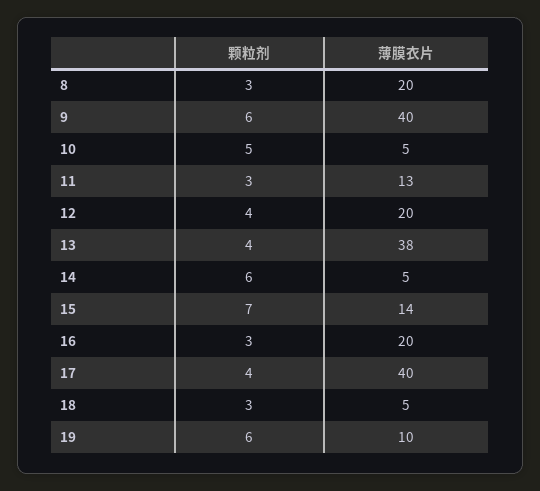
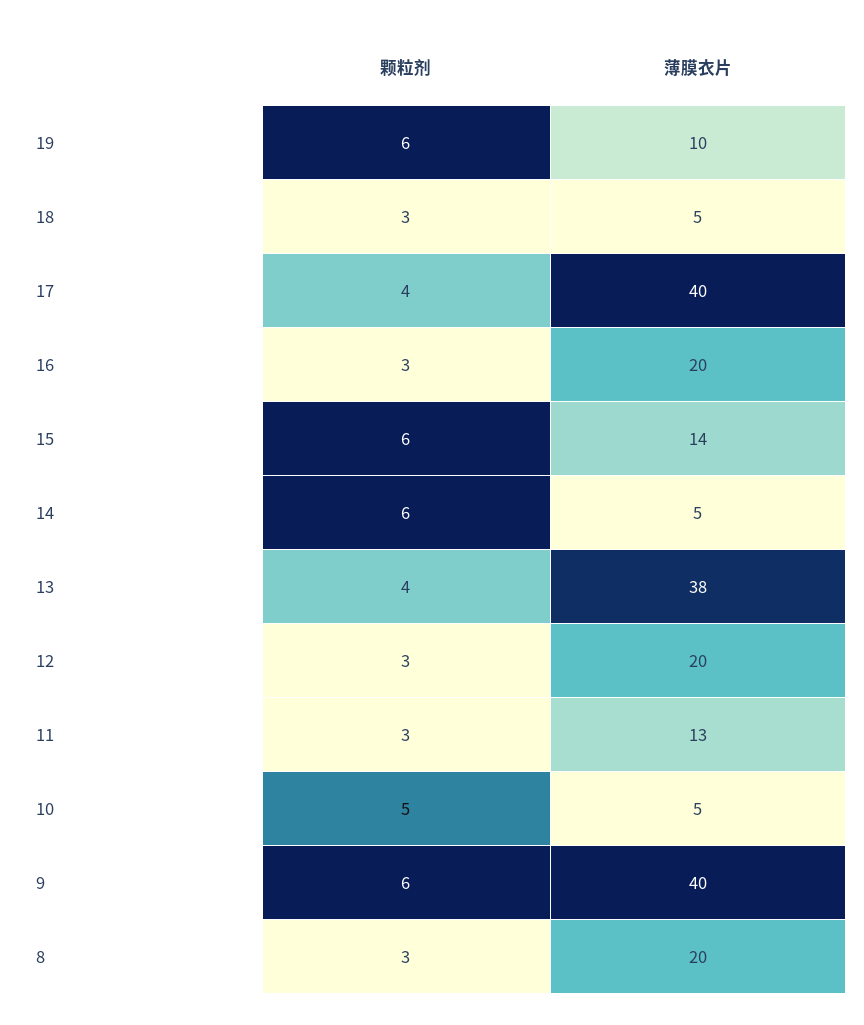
颗粒剂, 12: 4 -> 3
颗粒剂, 15: 7 -> 6

